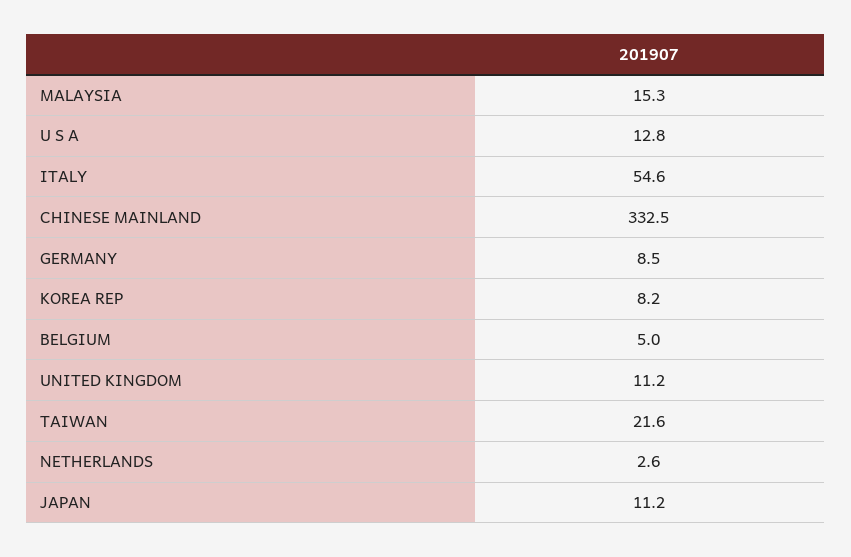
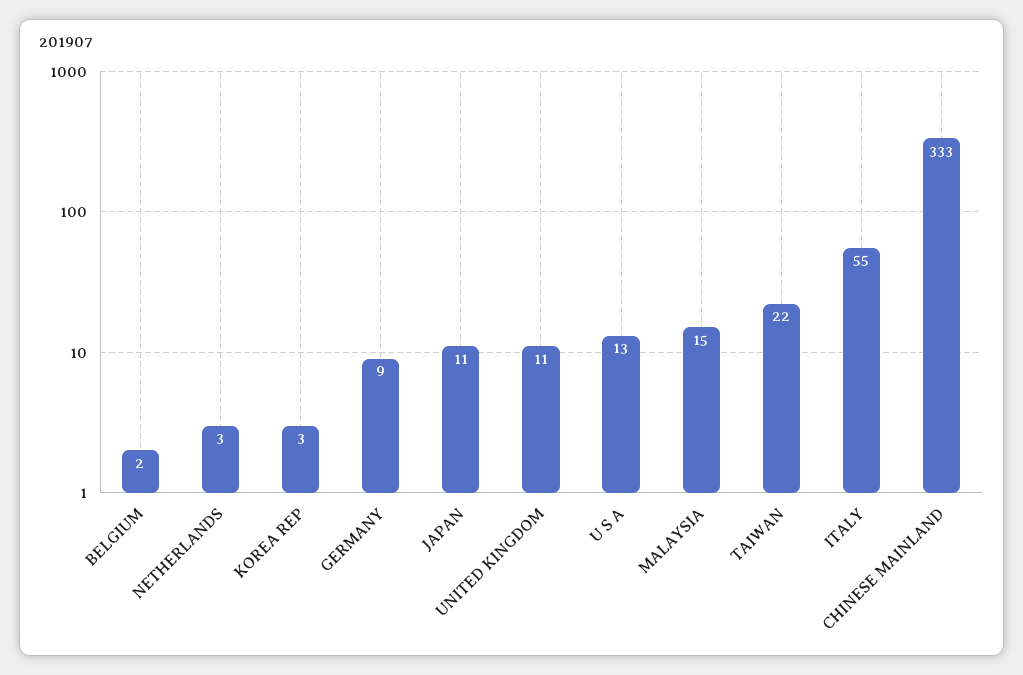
KOREA REP: 8.2 -> 3
BELGIUM: 5 -> 2

